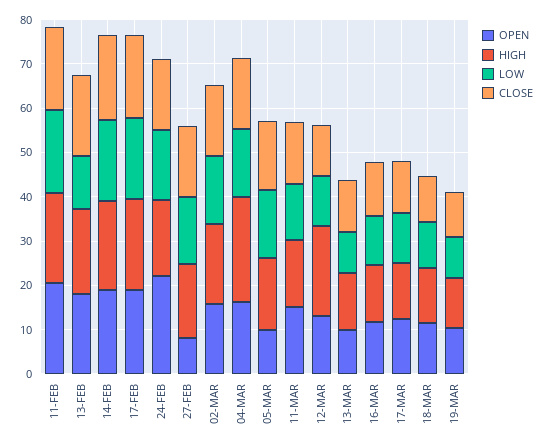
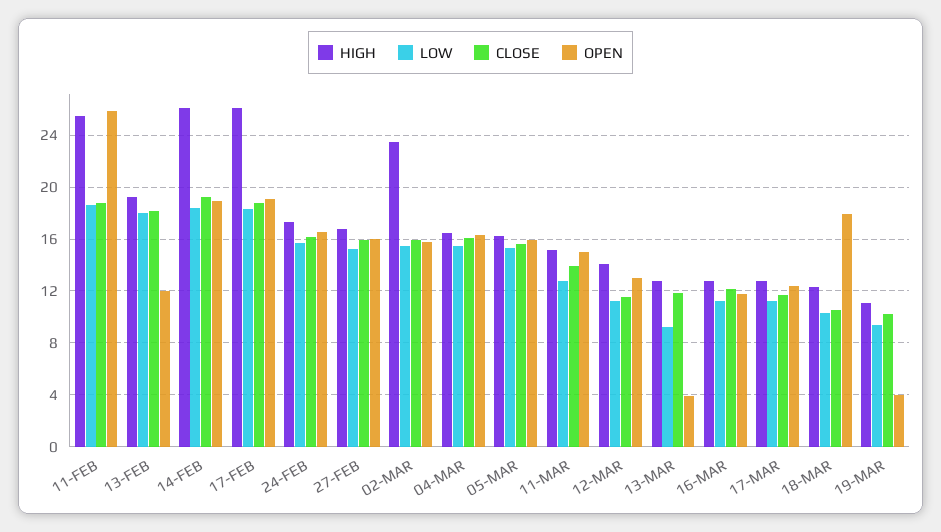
OPEN, 11-FEB: 20 -> 26
HIGH, 11-FEB: 20 -> 25.5
OPEN, 13-FEB: 18 -> 12
LOW, 13-FEB: 12 -> 18
HIGH, 14-FEB: 20 -> 26
HIGH, 17-FEB: 20 -> 26
OPEN, 24-FEB: 22 -> 16.5
OPEN, 27-FEB: 8 -> 16
HIGH, 02-MAR: 18 -> 23.5
HIGH, 04-MAR: 24 -> 16.5
OPEN, 05-MAR: 10 -> 16
HIGH, 12-MAR: 20 -> 14
OPEN, 13-MAR: 10 -> 4
OPEN, 18-MAR: 12 -> 18
OPEN, 19-MAR: 10 -> 4

